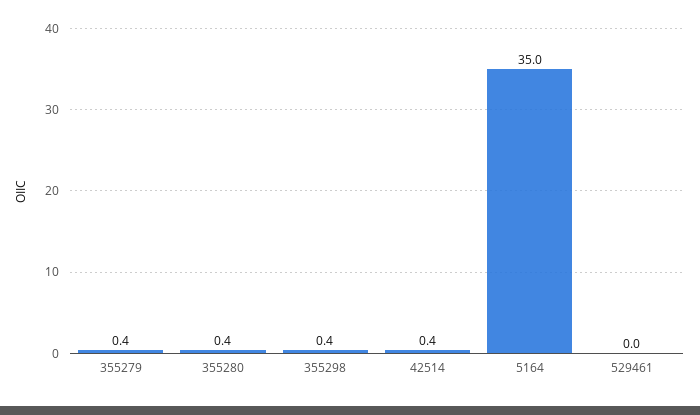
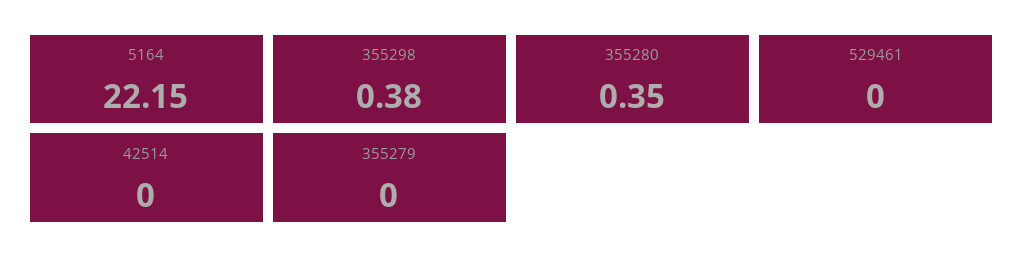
355279: 0.4 -> 0
42514: 0.4 -> 0
5164: 35 -> 22.15

